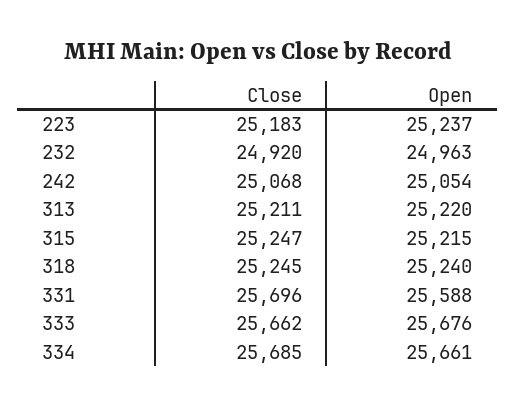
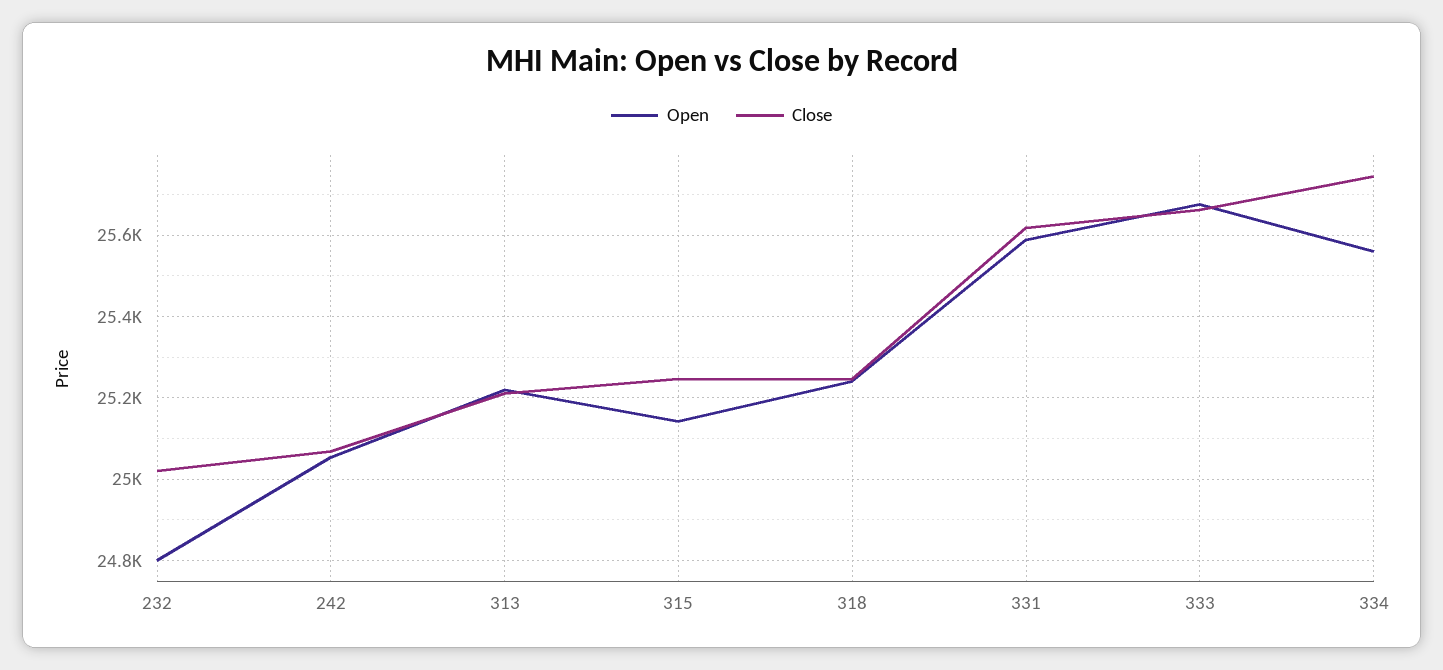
Close, 223: 25183 -> none
Open, 223: 25237 -> none
Close, 232: 24920 -> 25020
Open, 232: 24963 -> 24800
Open, 315: 25215 -> 25140
Close, 331: 25696 -> 25620
Close, 334: 25685 -> 25740
Open, 334: 25661 -> 25560

